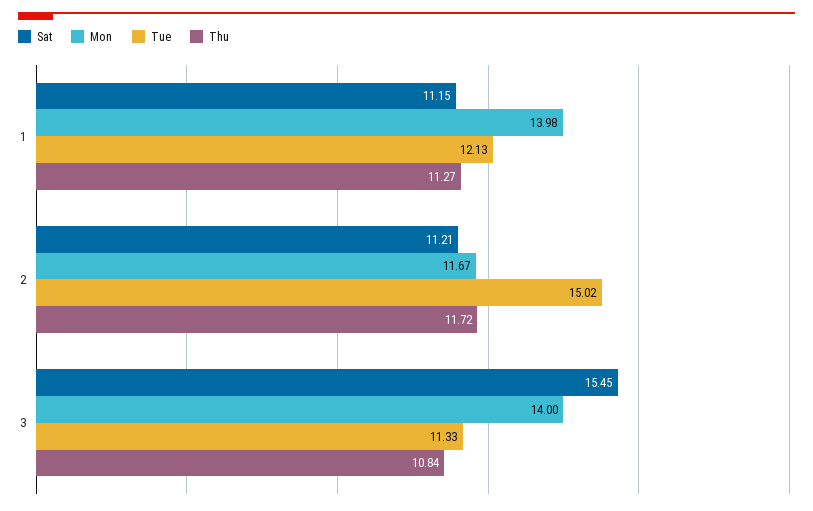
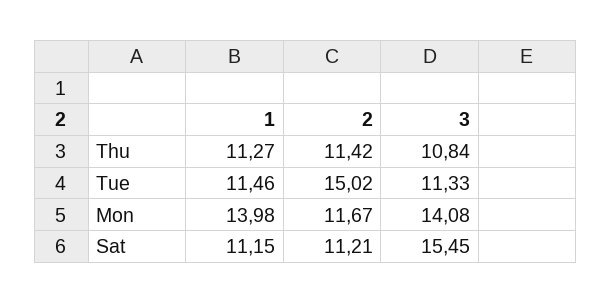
Tue, 1: 12.13 -> 11.46
Thu, 2: 11.72 -> 11.42
Mon, 3: 14 -> 14.08

